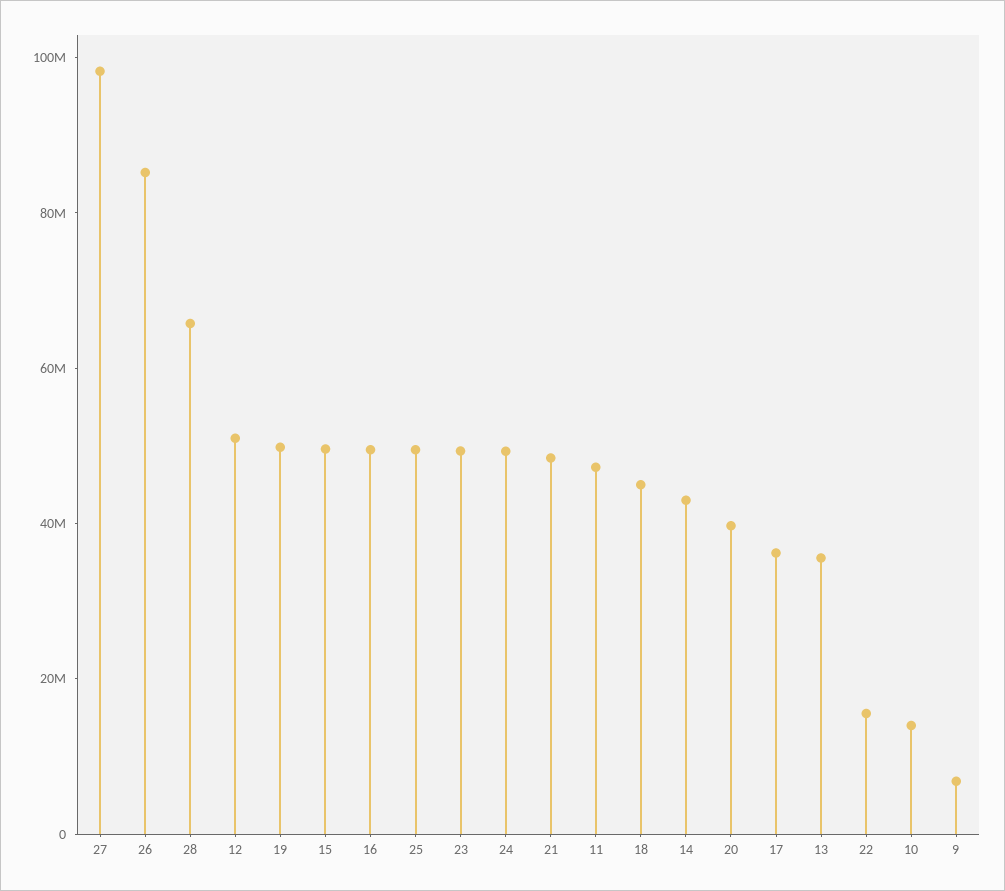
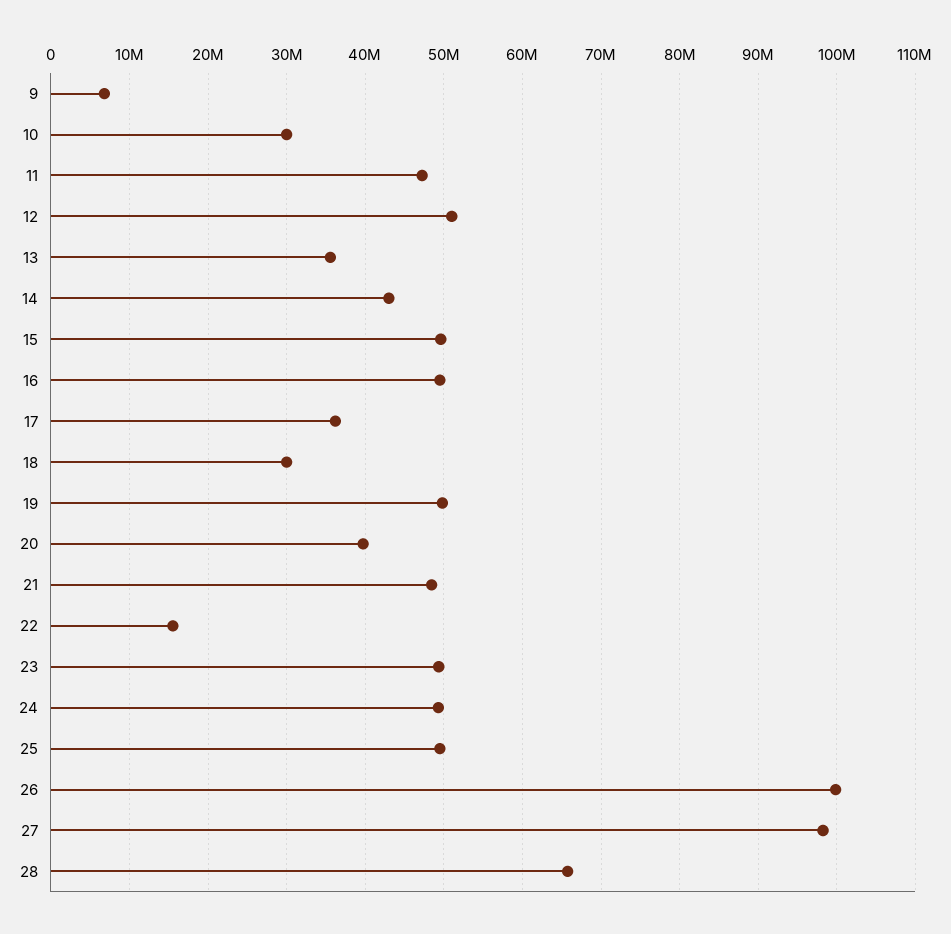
26: 85000000 -> 100000000
18: 45000000 -> 30000000
10: 15000000 -> 30000000

